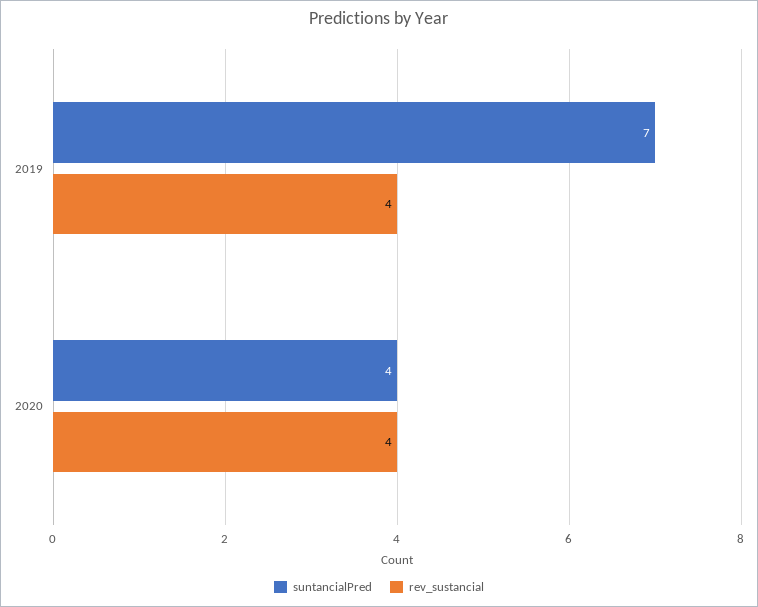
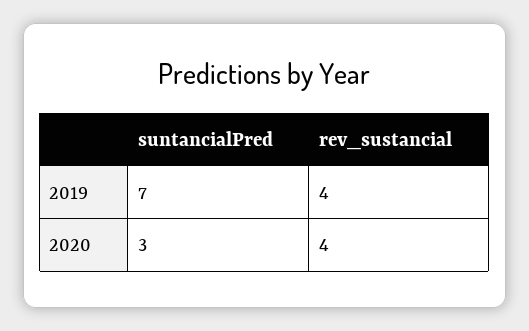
suntancialPred, 2020: 4 -> 3

